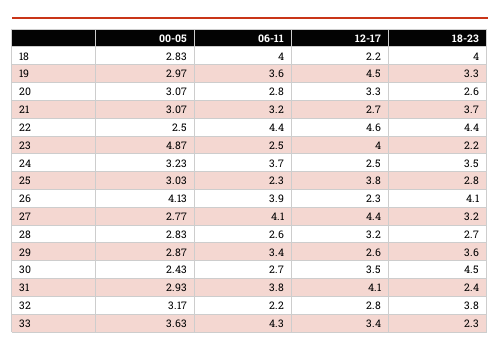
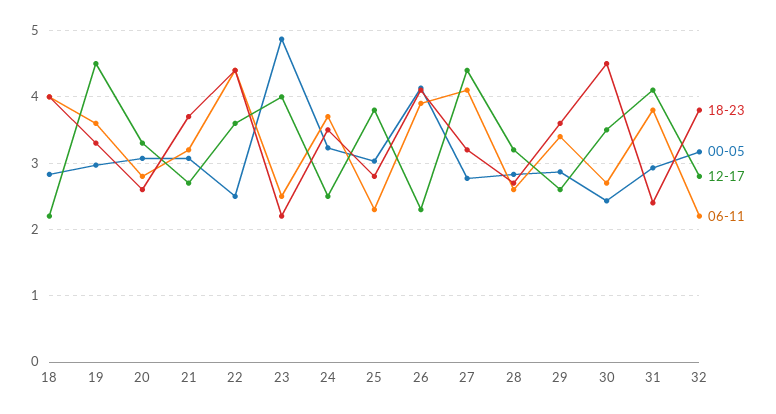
12-17, 22: 4.6 -> 3.6
00-05, 33: 3.63 -> none
06-11, 33: 4.3 -> none
12-17, 33: 3.4 -> none
18-23, 33: 2.3 -> none

